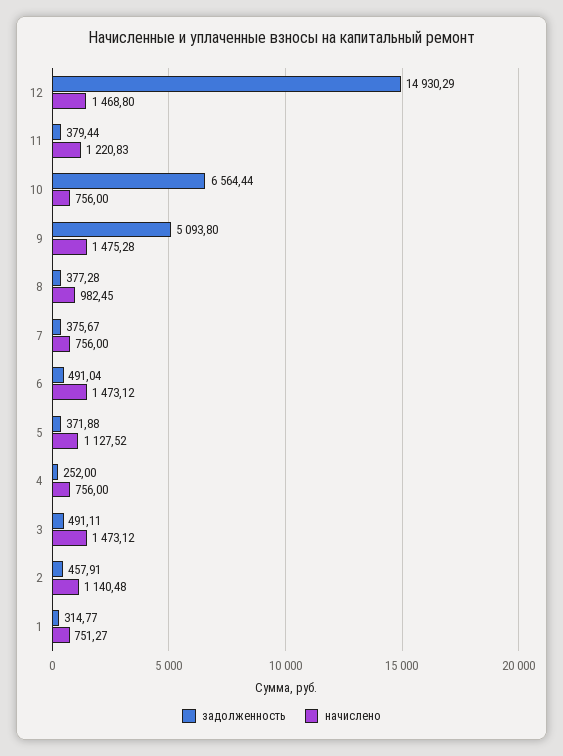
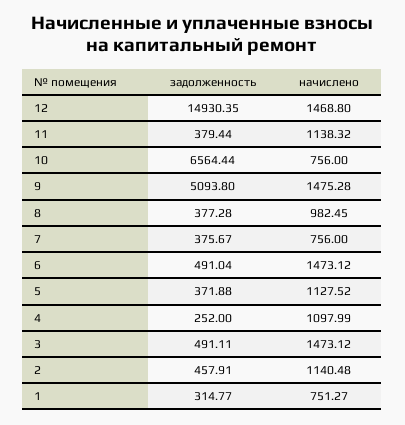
задолженность, 12: 14930.29 -> 14930.35
начислено, 11: 1220.83 -> 1138.32
начислено, 4: 756 -> 1097.99

